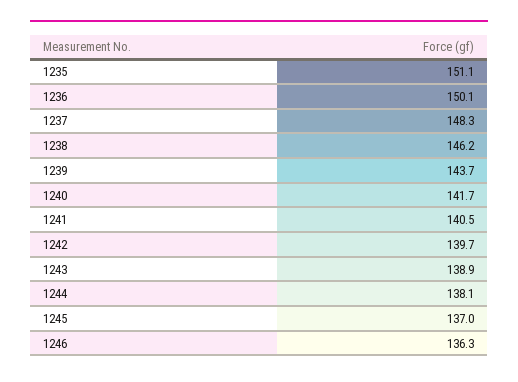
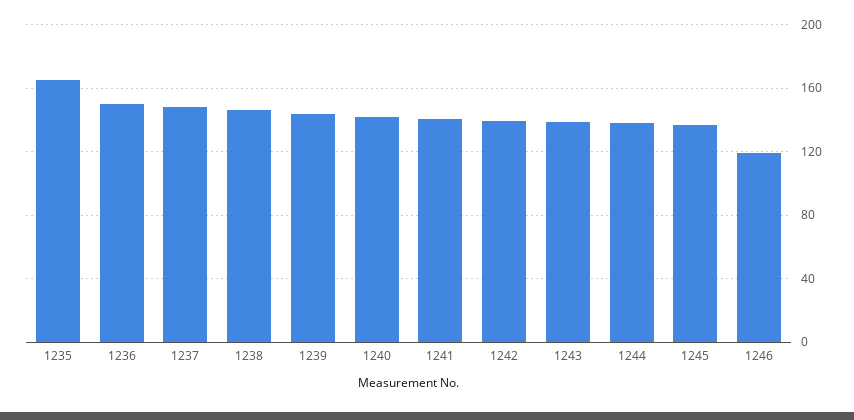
1235: 151.1 -> 165
1246: 136.3 -> 120

